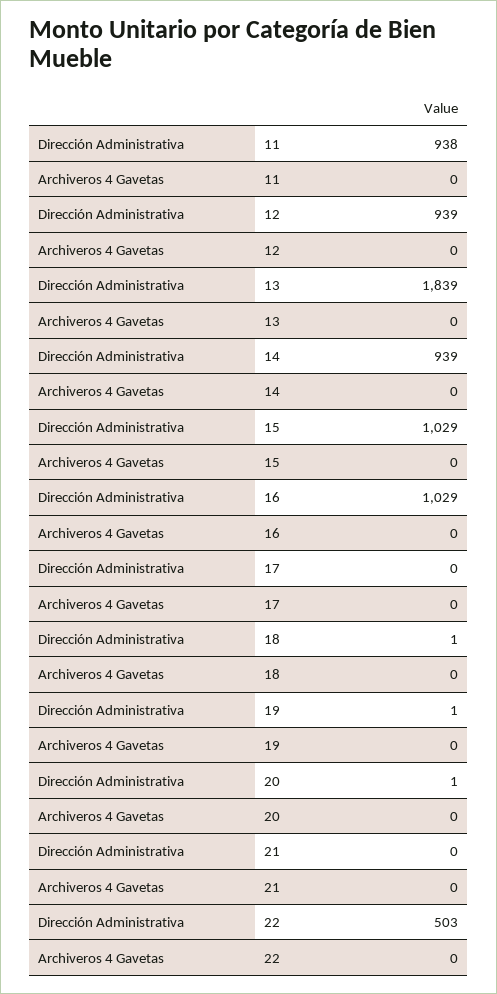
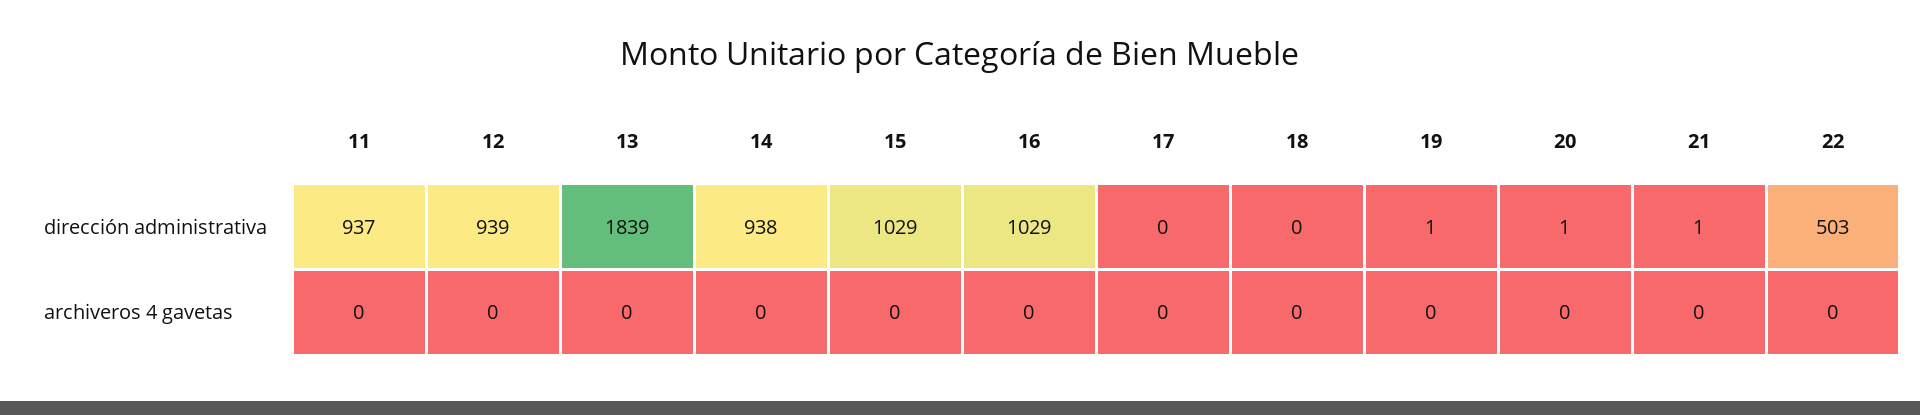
Dirección Administrativa, 11: 938 -> 937
Dirección Administrativa, 14: 939 -> 938
Dirección Administrativa, 18: 1 -> 0
Dirección Administrativa, 21: 0 -> 1

